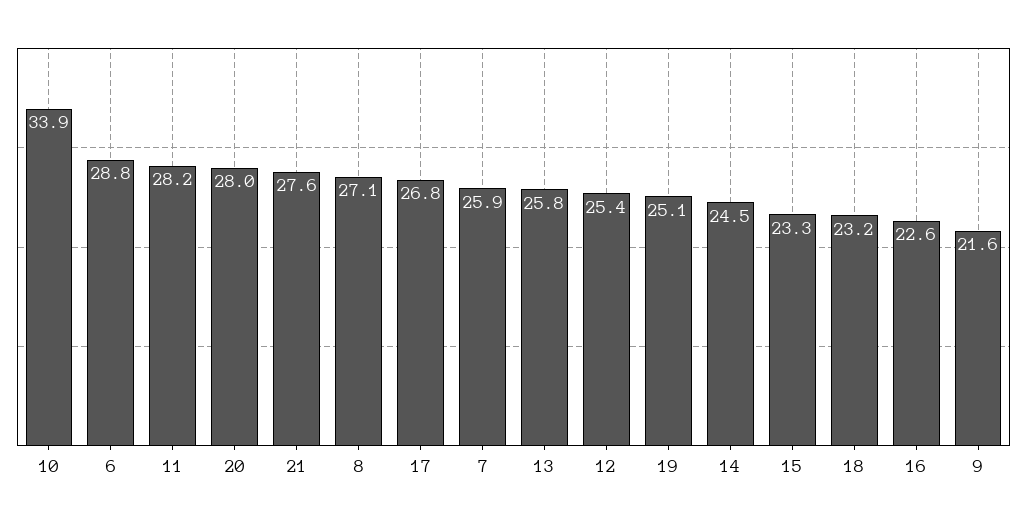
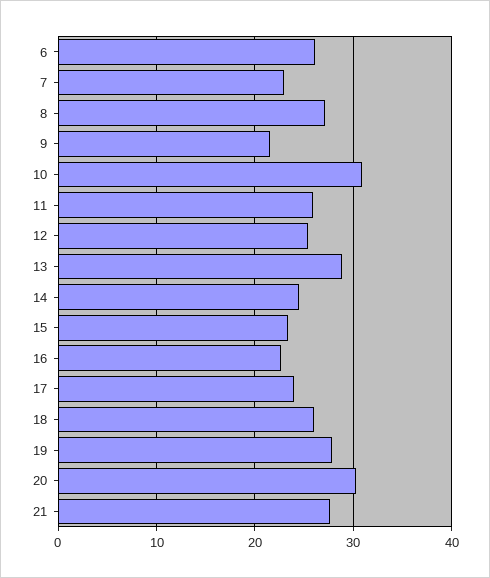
10: 33.9 -> 31
6: 28.8 -> 26
11: 28.2 -> 26
20: 28 -> 30
17: 26.8 -> 24
7: 25.9 -> 23
13: 25.8 -> 29
19: 25.1 -> 28
18: 23.2 -> 26

